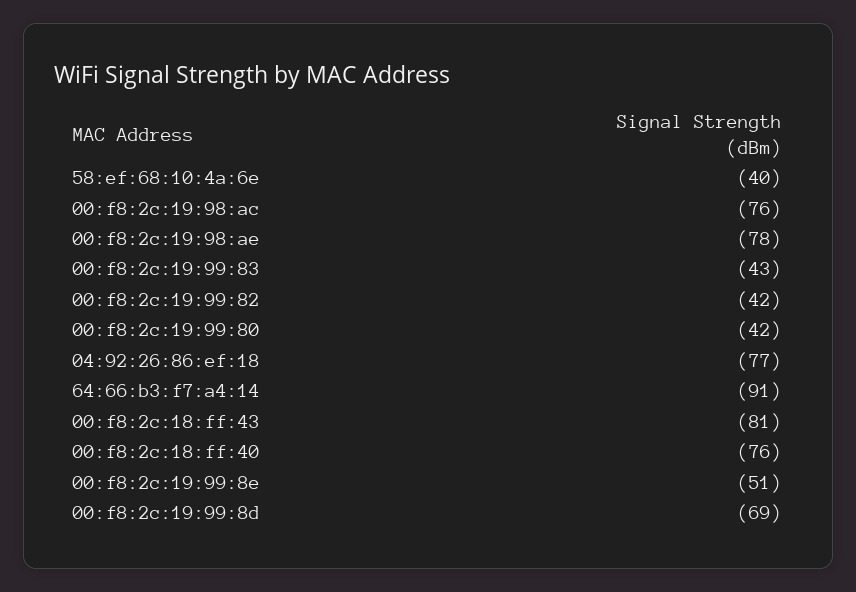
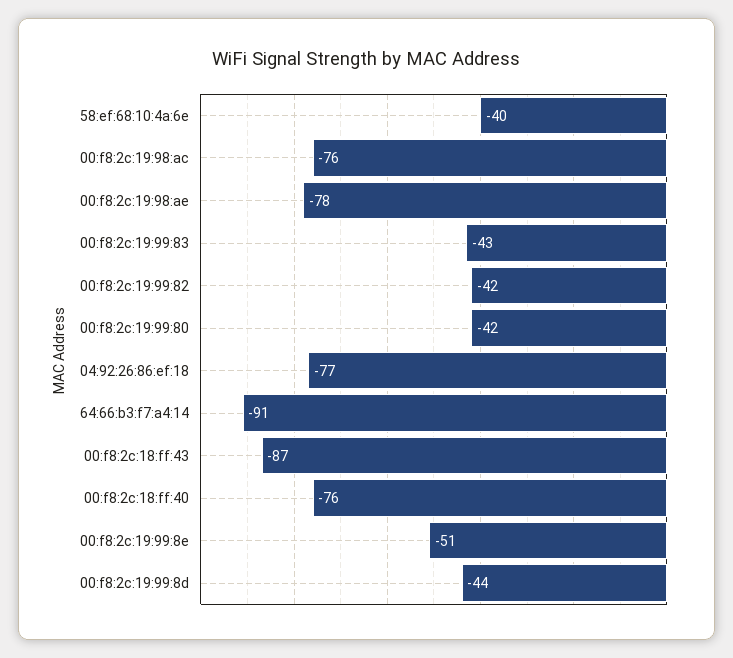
00:f8:2c:18:ff:43: -81 -> -87
00:f8:2c:19:99:8d: -69 -> -44

